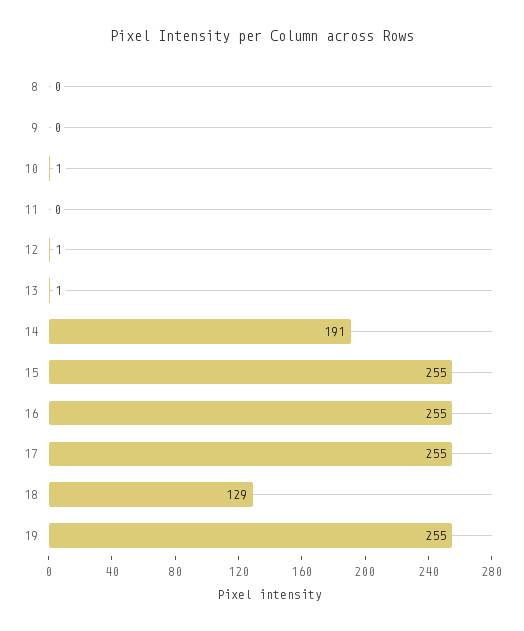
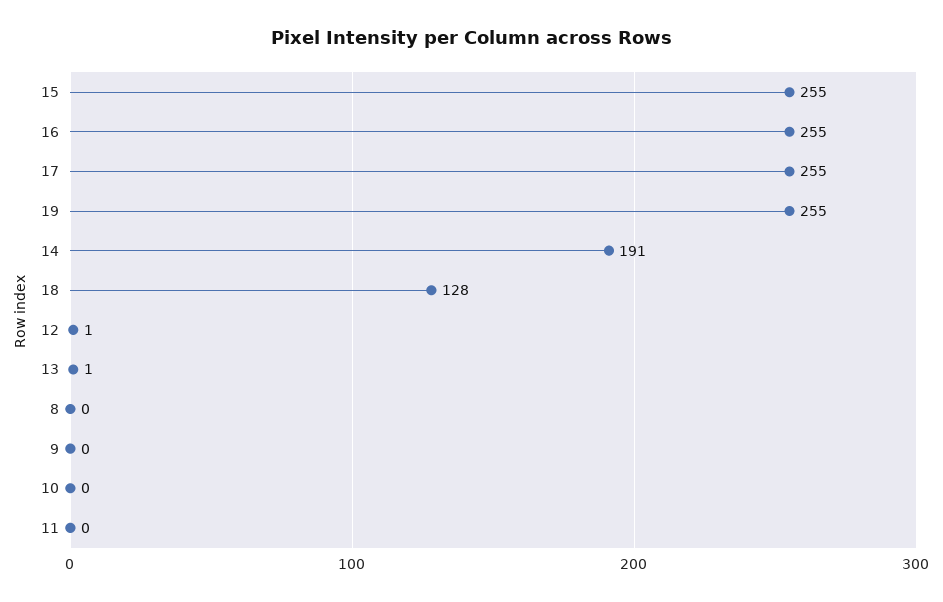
10: 1 -> 0
18: 129 -> 128

